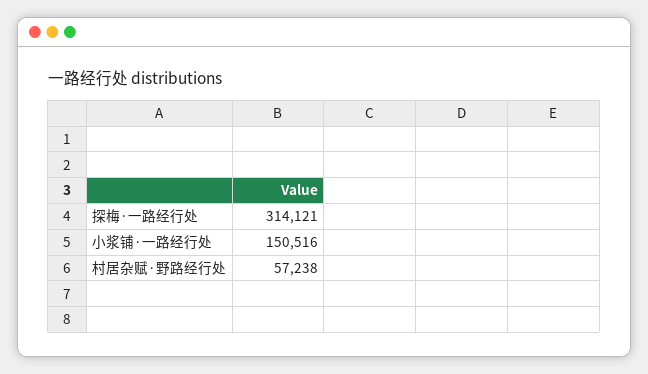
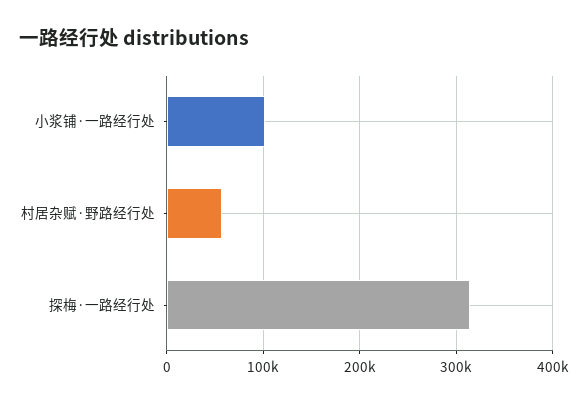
小浆铺·一路经行处: 150516 -> 100000

